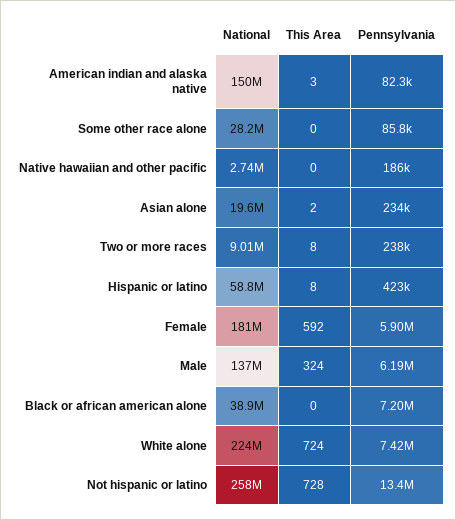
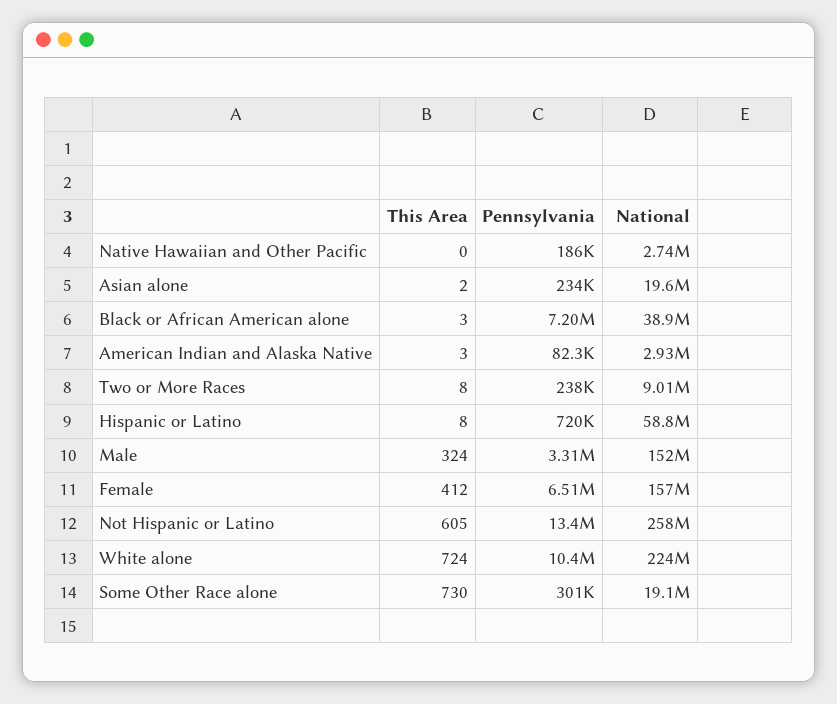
National, American indian and alaska native: 150000000 -> 2930000
National, Some other race alone: 28200000 -> 19100000
This Area, Some other race alone: 0 -> 730
Pennsylvania, Some other race alone: 85800 -> 301000
Pennsylvania, Hispanic or latino: 423000 -> 720000
National, Female: 181000000 -> 157000000
This Area, Female: 592 -> 412
Pennsylvania, Female: 5900000 -> 6510000
National, Male: 137000000 -> 152000000
Pennsylvania, Male: 6190000 -> 3310000
This Area, Black or african american alone: 0 -> 3
Pennsylvania, White alone: 7420000 -> 10400000
This Area, Not hispanic or latino: 728 -> 605

